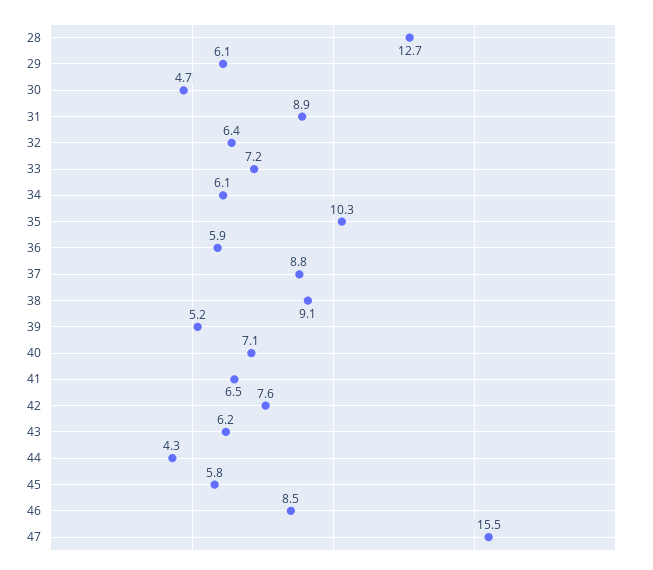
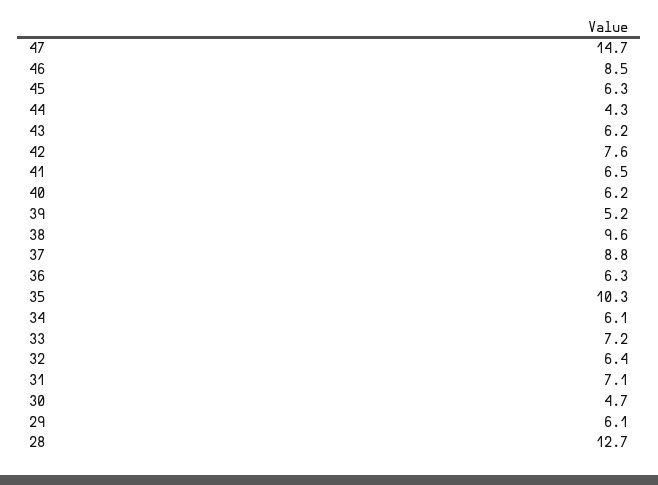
31: 8.9 -> 7.1
36: 5.9 -> 6.3
38: 9.1 -> 9.6
40: 7.1 -> 6.2
45: 5.8 -> 6.3
47: 15.5 -> 14.7

